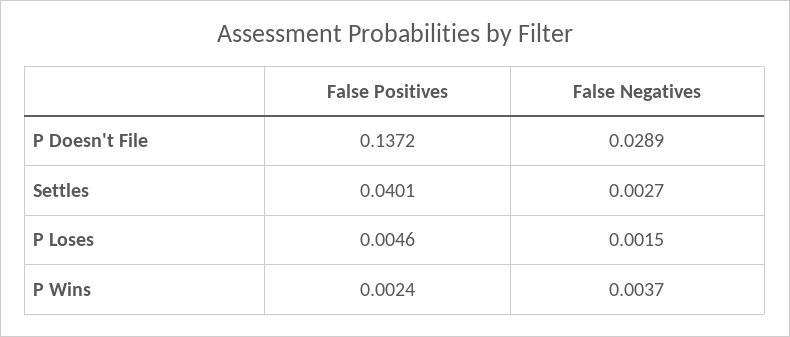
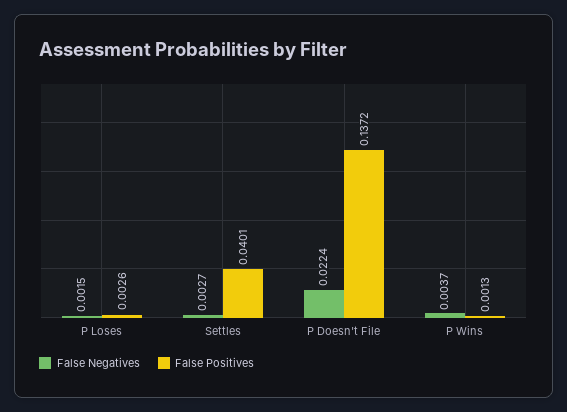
False Negatives, P Doesn't File: 0.0289 -> 0.0224
False Positives, P Loses: 0.0046 -> 0.0026
False Positives, P Wins: 0.0024 -> 0.0013

